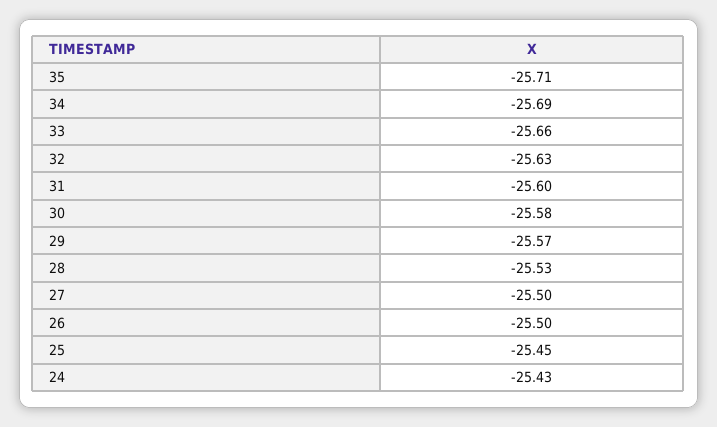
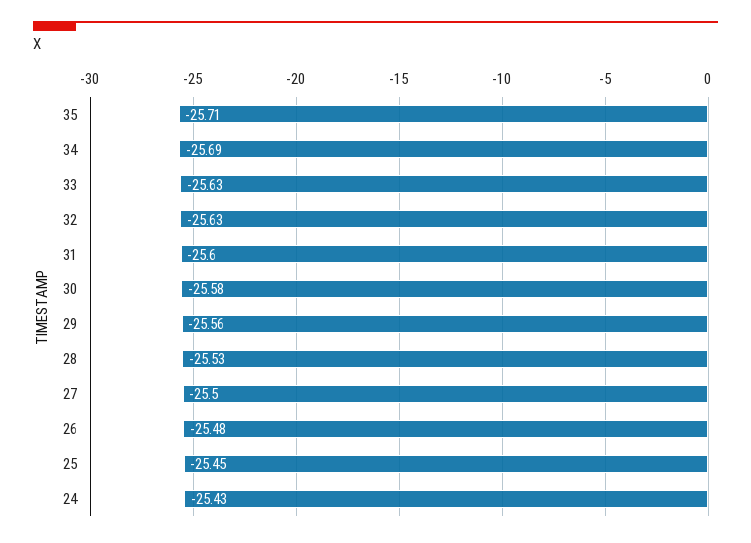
33: -25.66 -> -25.63
29: -25.57 -> -25.56
26: -25.5 -> -25.48

